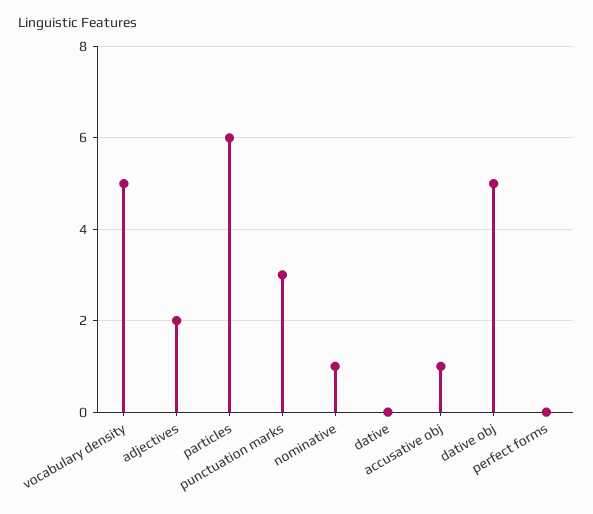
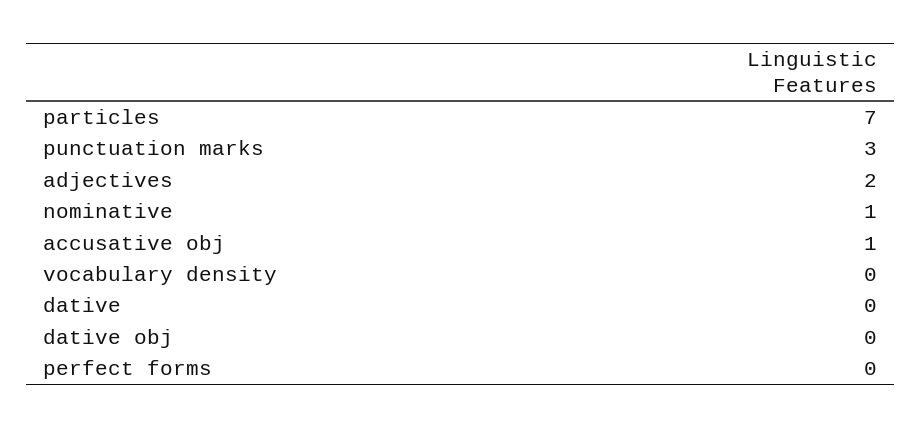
vocabulary density: 5 -> 0
particles: 6 -> 7
dative obj: 5 -> 0

